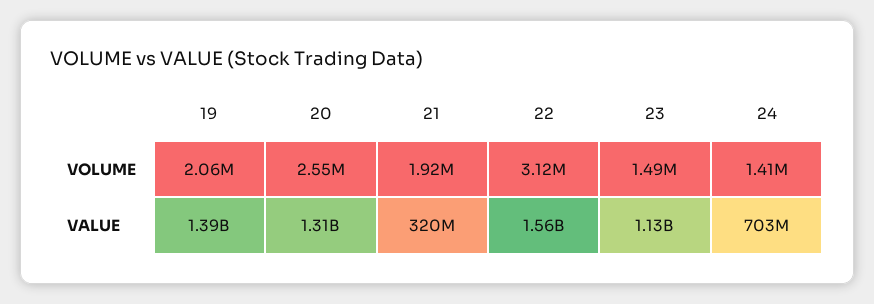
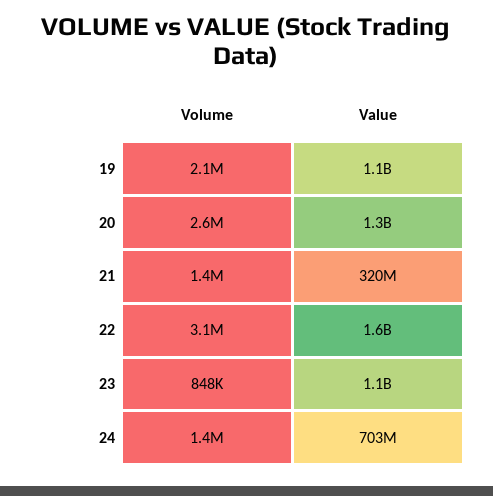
21, VOLUME: 1920000 -> 1400000
23, VOLUME: 1490000 -> 848000
19, VALUE: 1390000000 -> 1100000000

